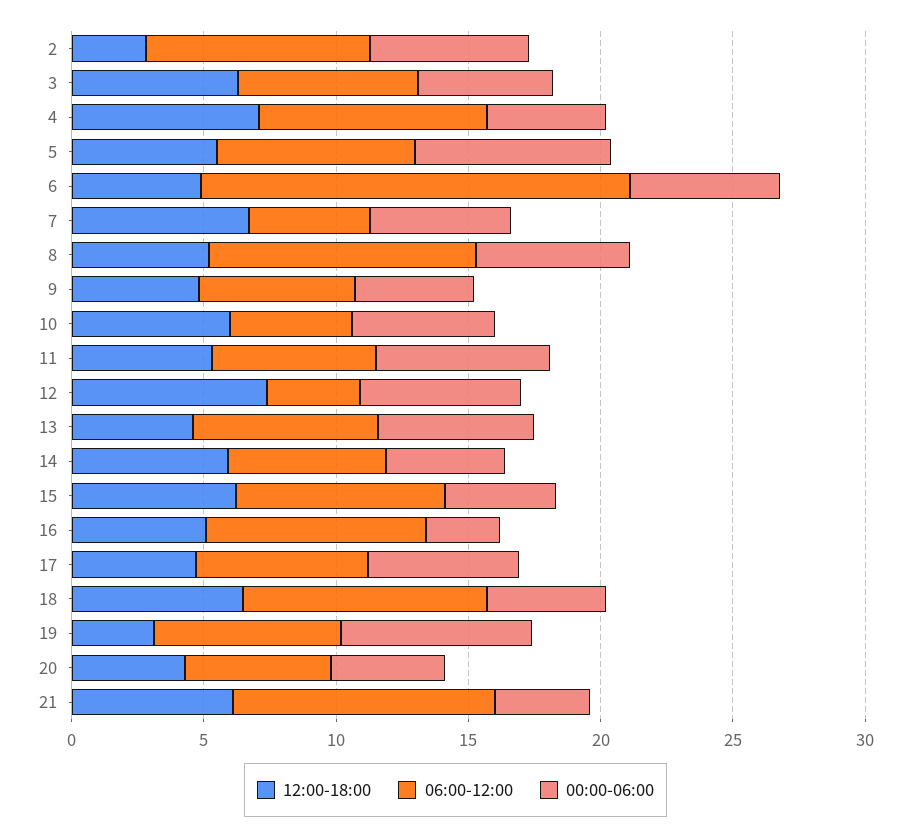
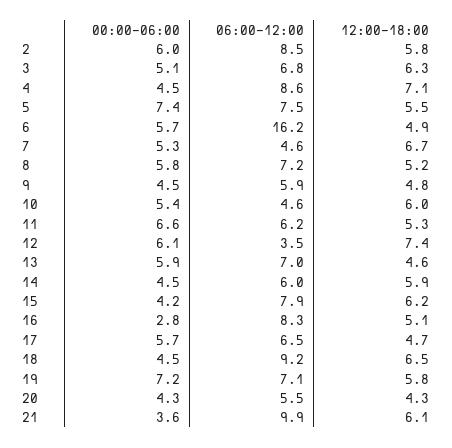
12:00-18:00, 2: 3 -> 5.8
06:00-12:00, 8: 10 -> 7.2
12:00-18:00, 19: 3 -> 5.8

